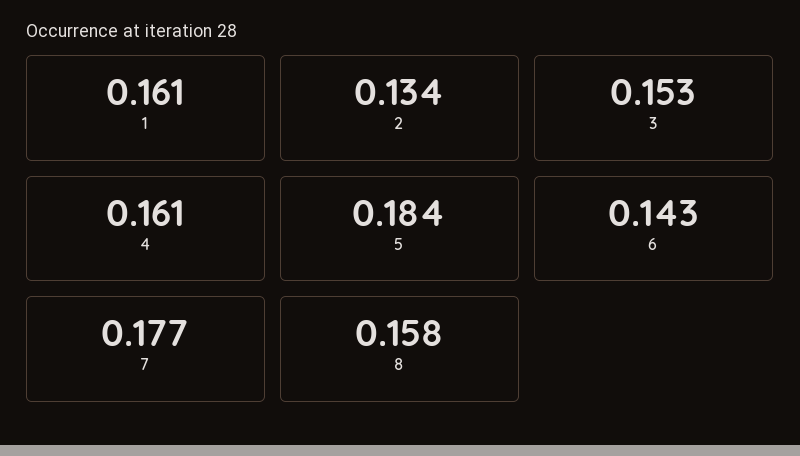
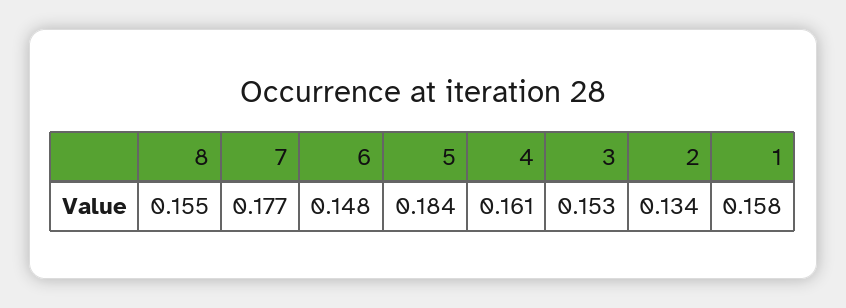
1: 0.161 -> 0.158
6: 0.143 -> 0.148
8: 0.158 -> 0.155

